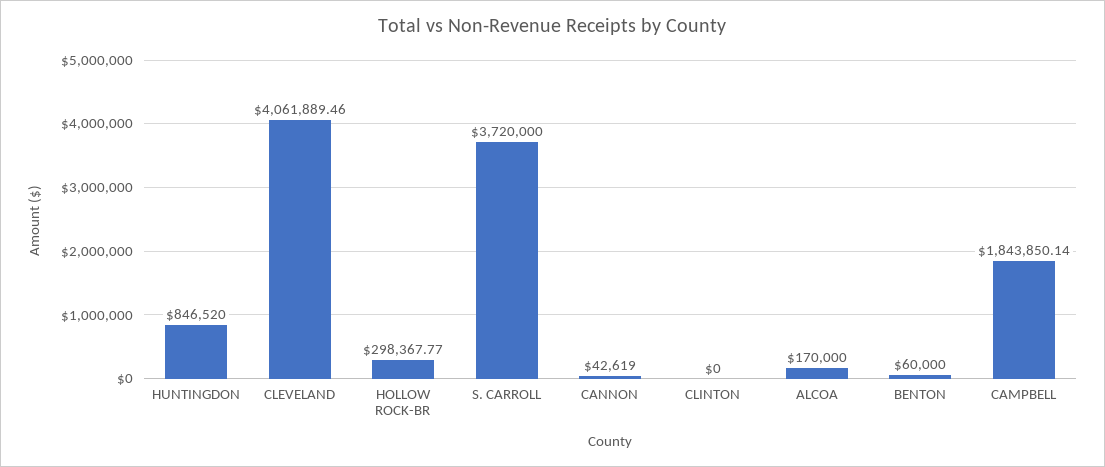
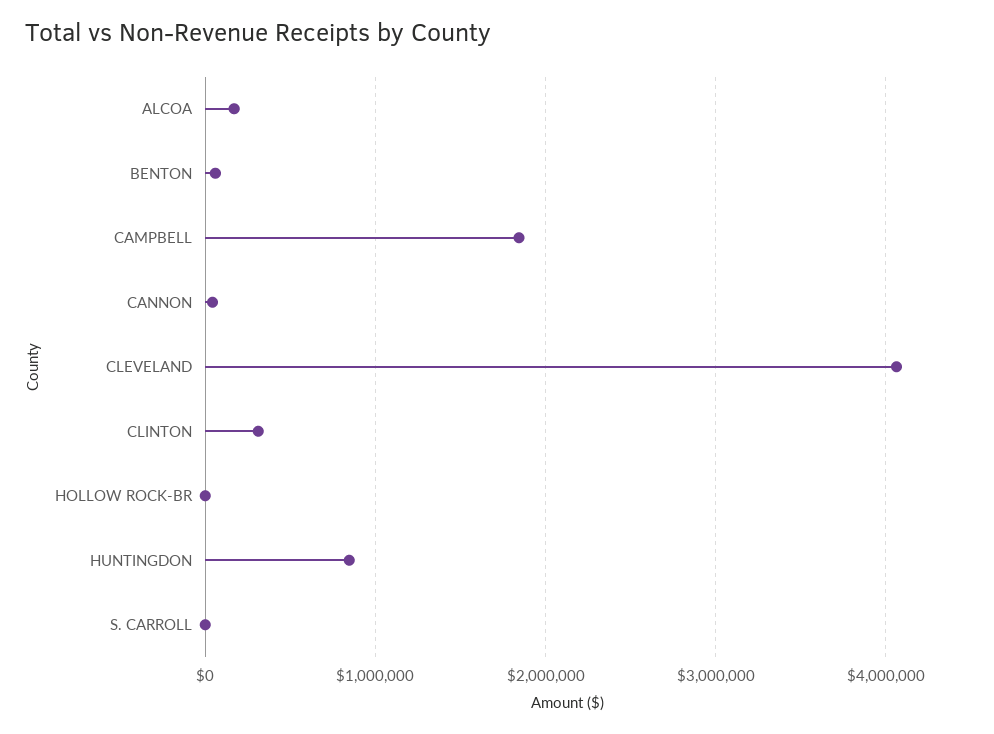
HOLLOW ROCK-BR: 298367.77 -> 0
S. CARROLL: 3720000 -> 0
CLINTON: 0 -> 300000

